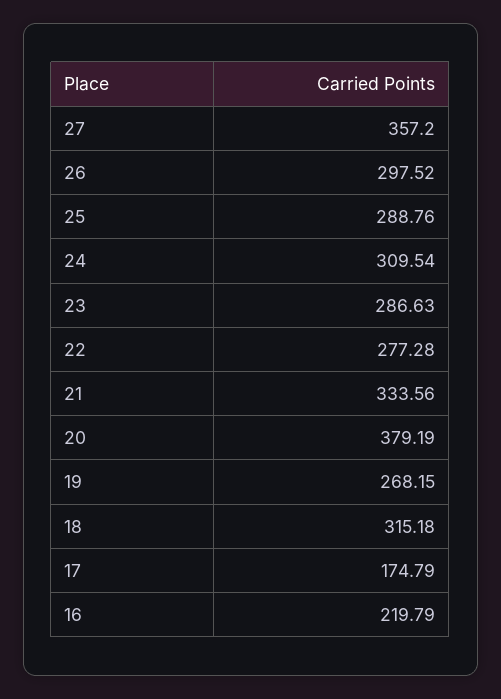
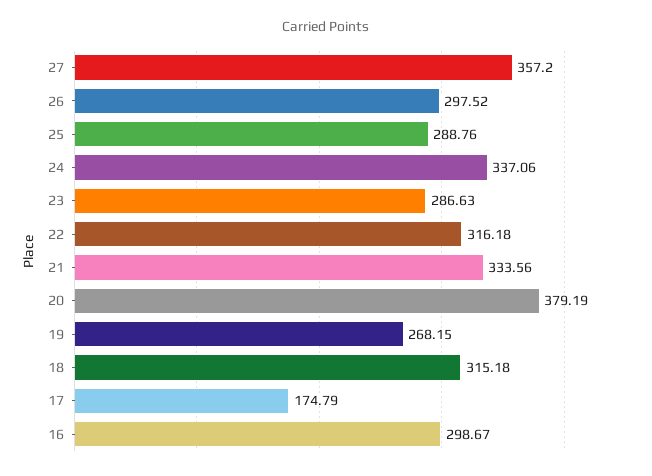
24: 309.54 -> 337.06
22: 277.28 -> 316.18
16: 219.79 -> 298.67

